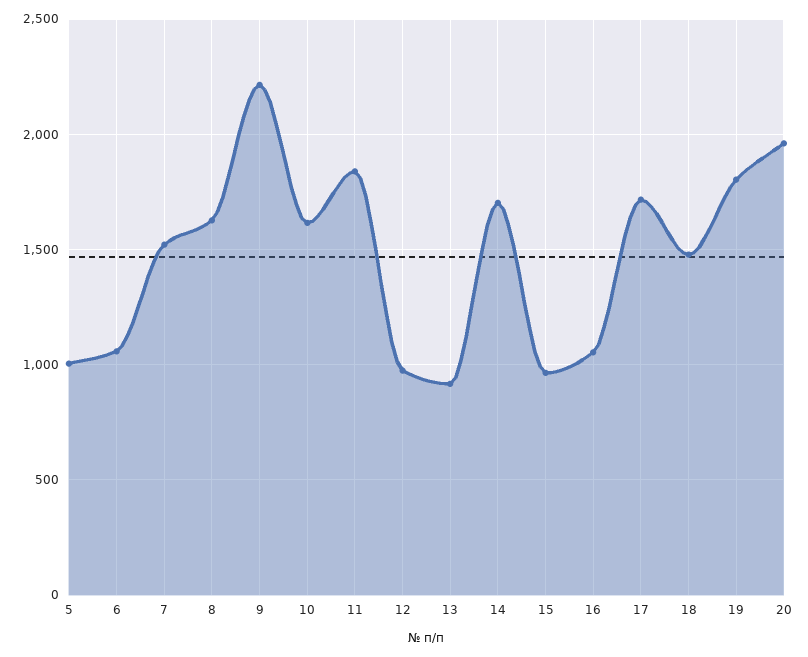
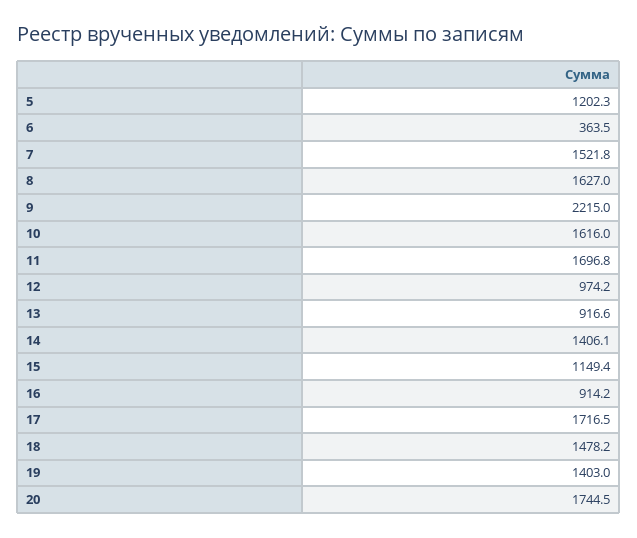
5: 1000 -> 1202.3
6: 1050 -> 363.5
11: 1850 -> 1696.8
14: 1700 -> 1406.1
15: 950 -> 1149.4
16: 1050 -> 914.2
19: 1800 -> 1403
20: 1950 -> 1744.5

